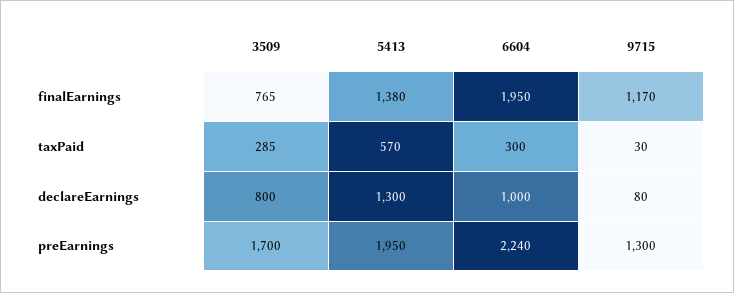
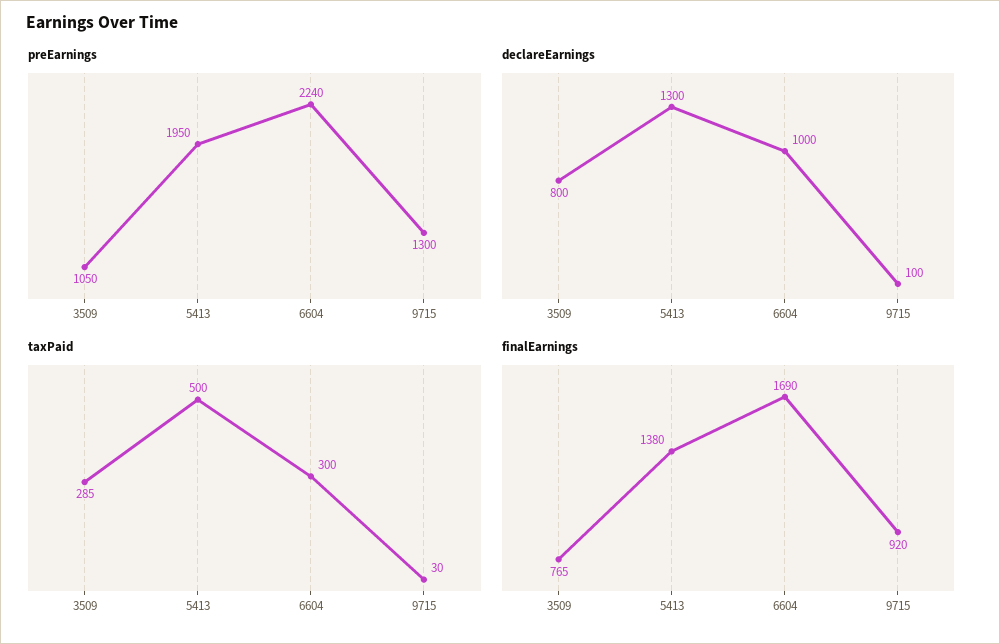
finalEarnings, 6604: 1950 -> 1690
finalEarnings, 9715: 1170 -> 920
taxPaid, 5413: 570 -> 500
declareEarnings, 9715: 80 -> 100
preEarnings, 3509: 1700 -> 1050

